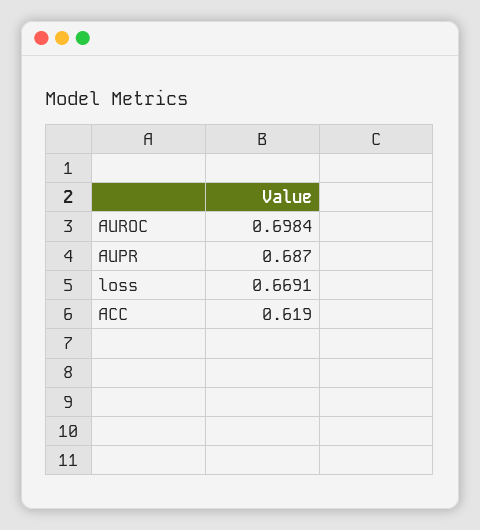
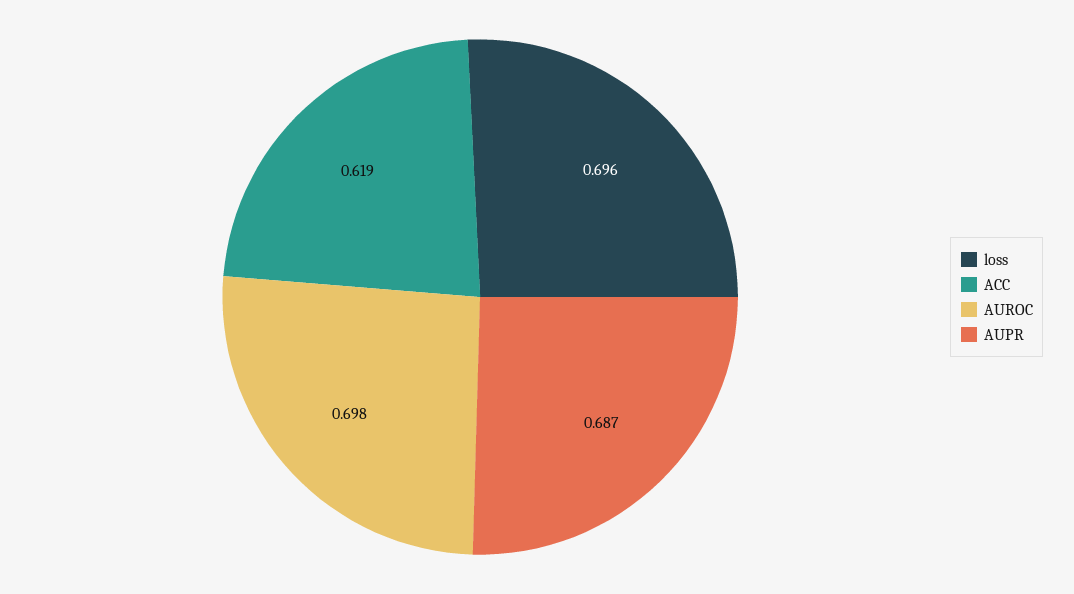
loss: 0.6691 -> 0.696

